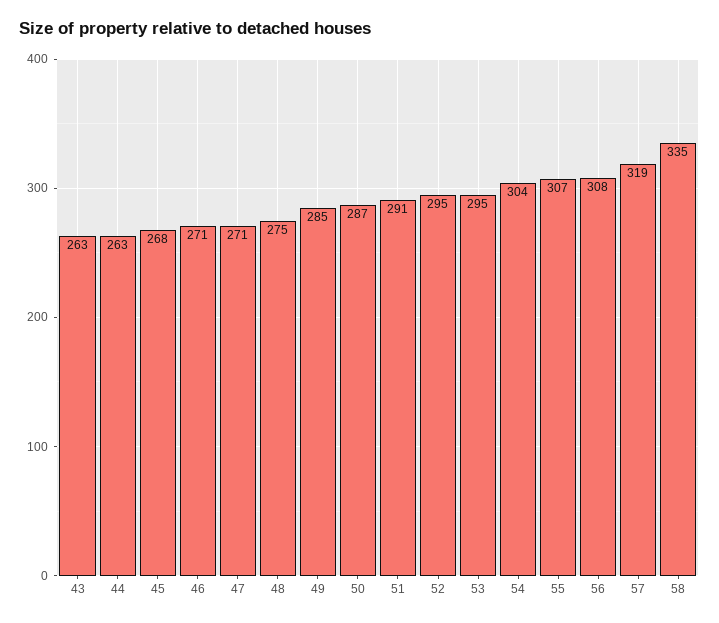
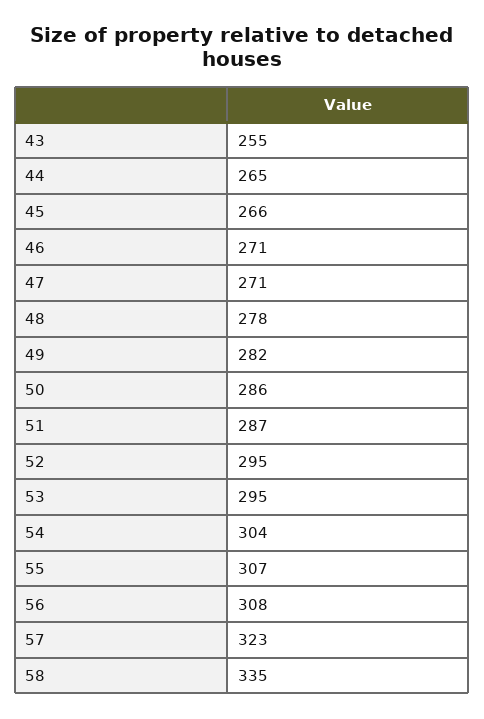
43: 263 -> 255
44: 263 -> 265
45: 268 -> 266
48: 275 -> 278
49: 285 -> 282
50: 287 -> 286
51: 291 -> 287
57: 319 -> 323

